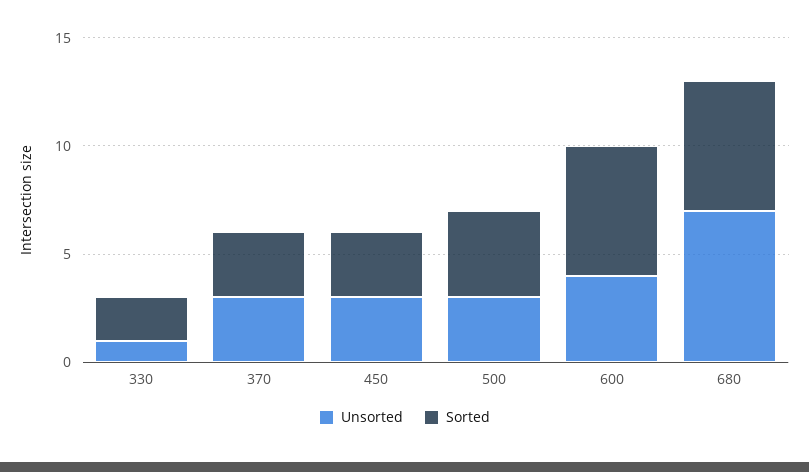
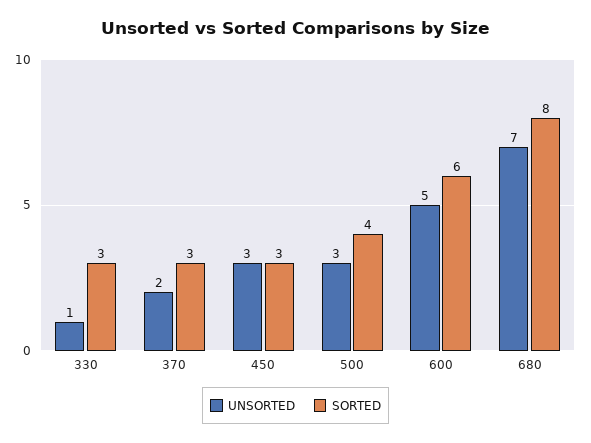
Sorted, 330: 2 -> 3
Unsorted, 370: 3 -> 2
Unsorted, 600: 4 -> 5
Sorted, 680: 6 -> 8

